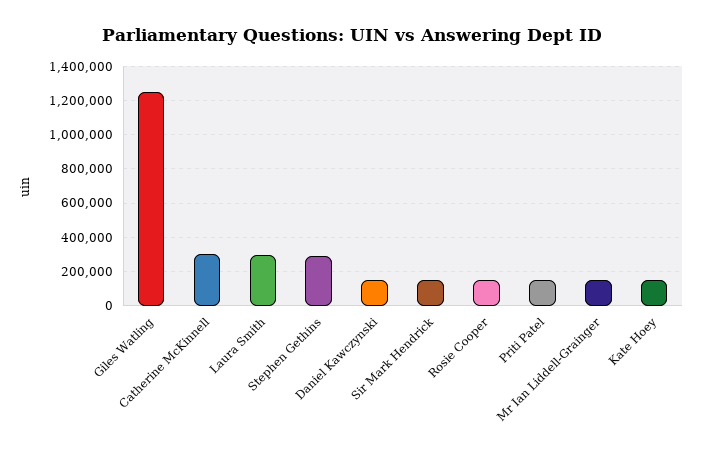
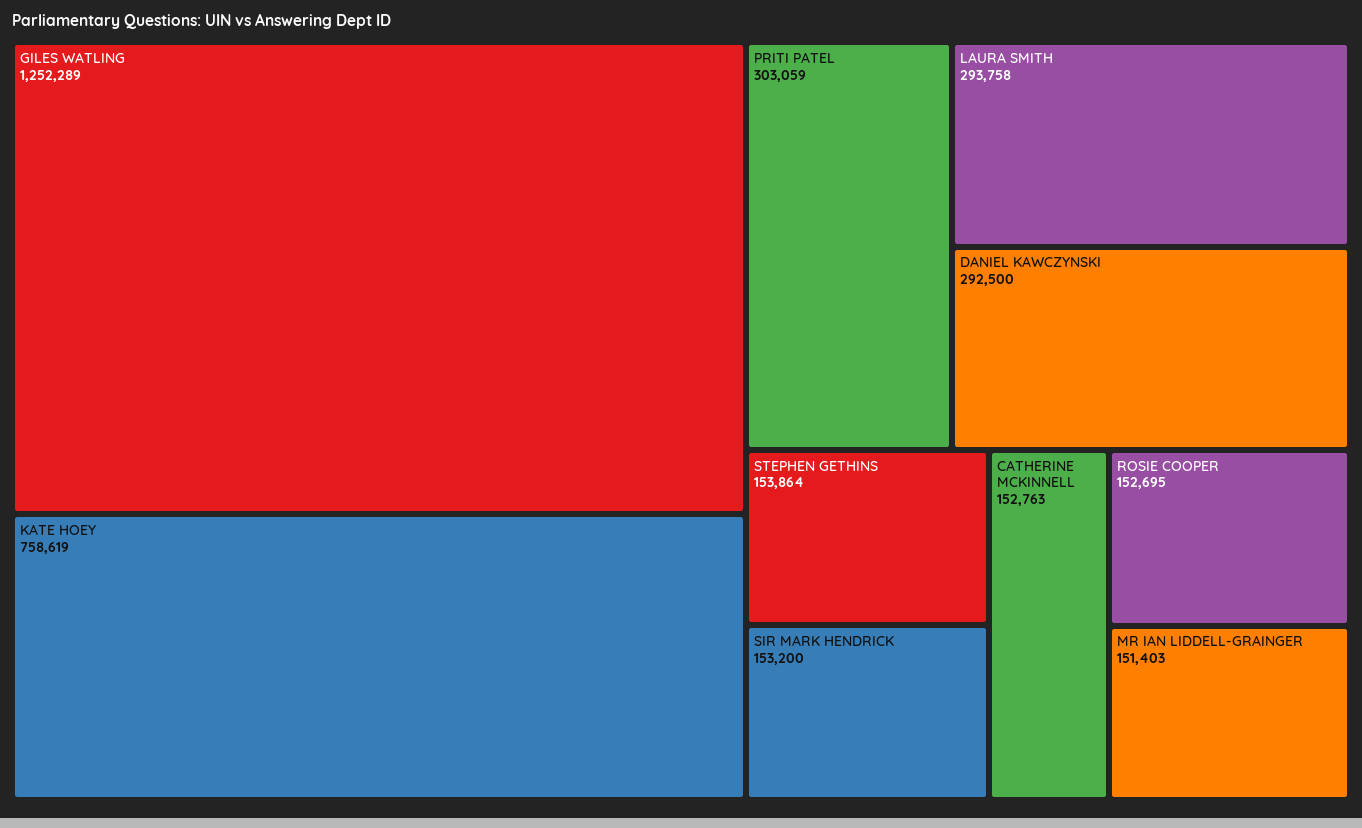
Catherine McKinnell: 300000 -> 152763
Stephen Gethins: 300000 -> 153864
Daniel Kawczynski: 150000 -> 292500
Priti Patel: 150000 -> 303059
Kate Hoey: 150000 -> 758619

